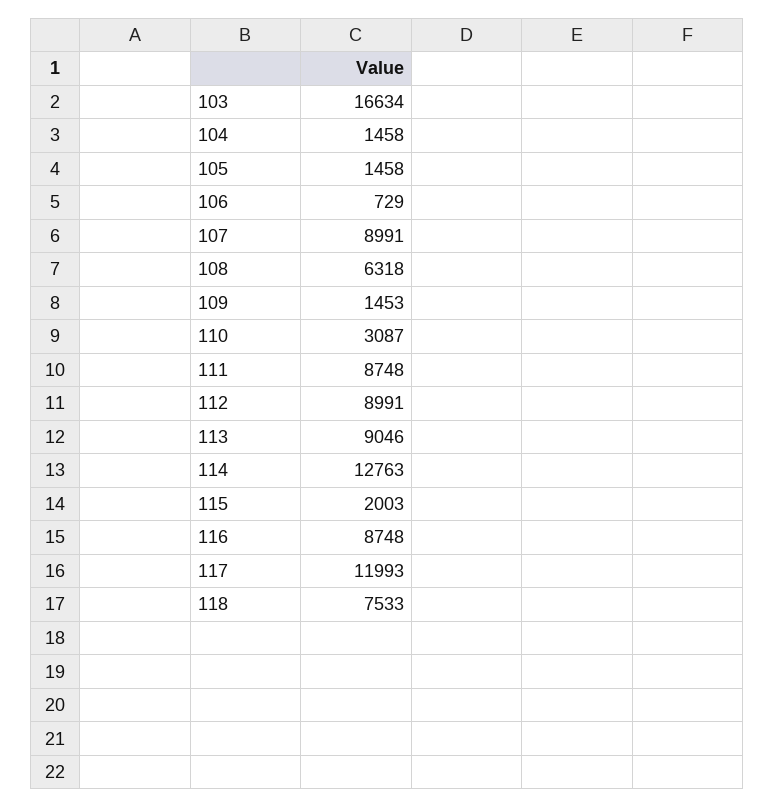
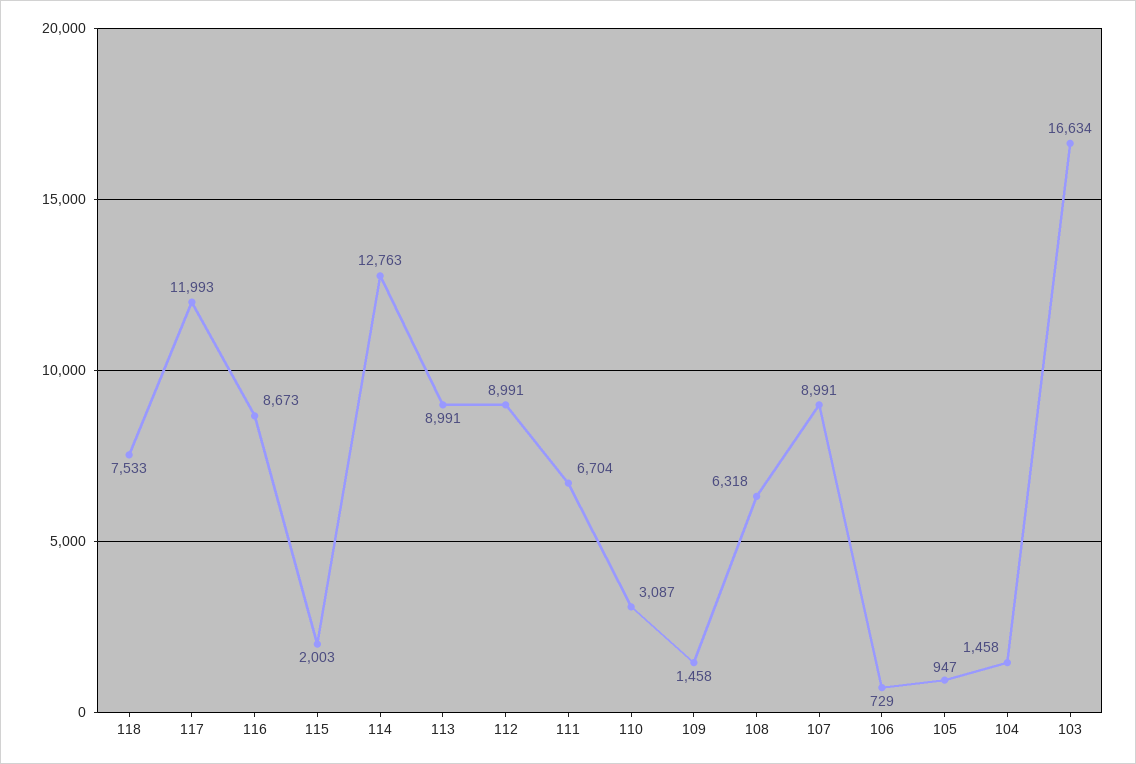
105: 1458 -> 947
109: 1453 -> 1458
111: 8748 -> 6704
113: 9046 -> 8991
116: 8748 -> 8673

